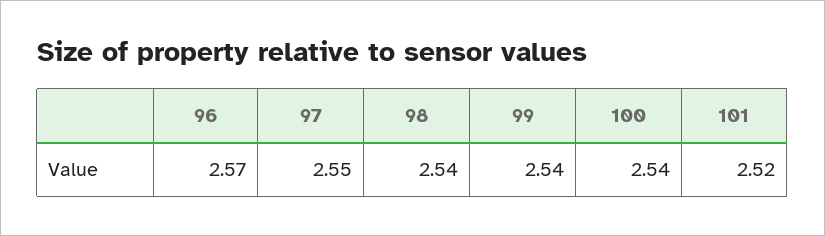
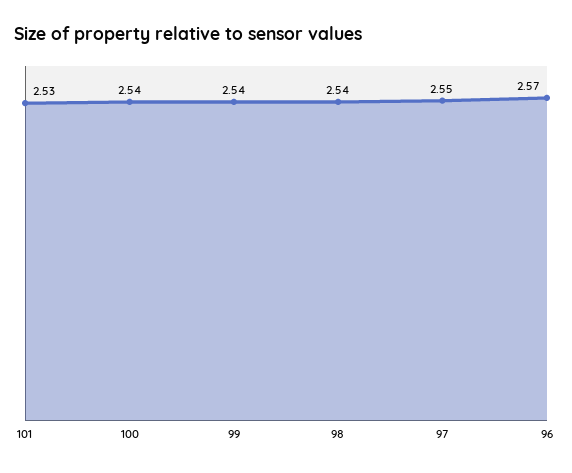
101: 2.52 -> 2.53

